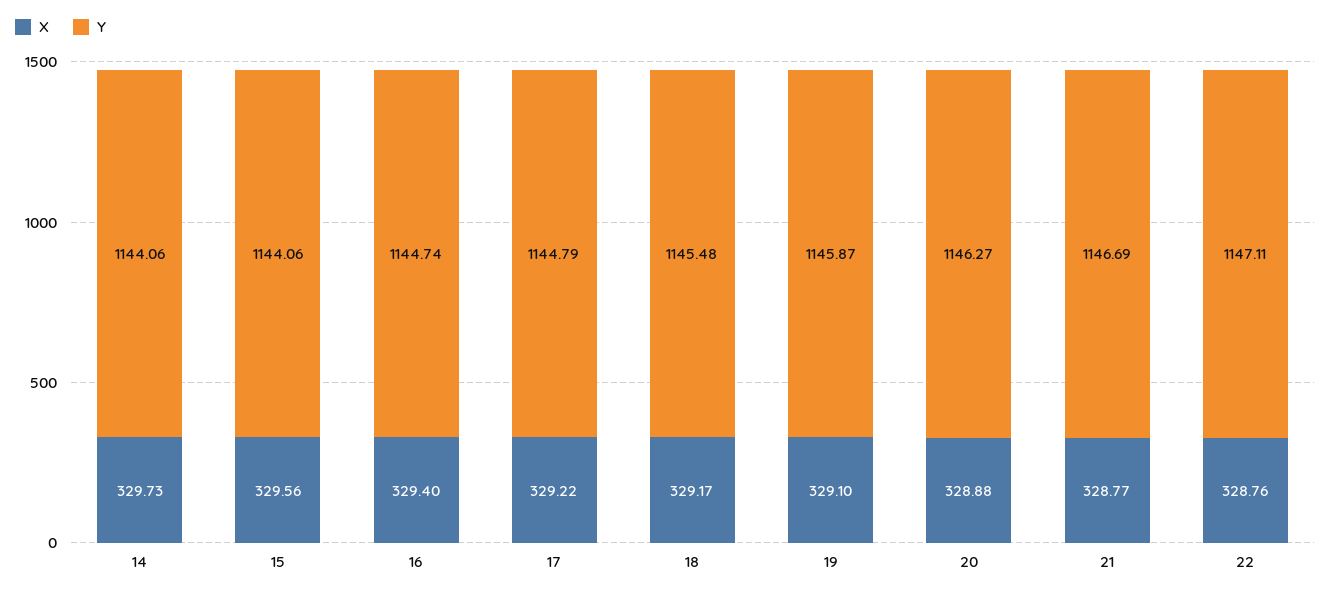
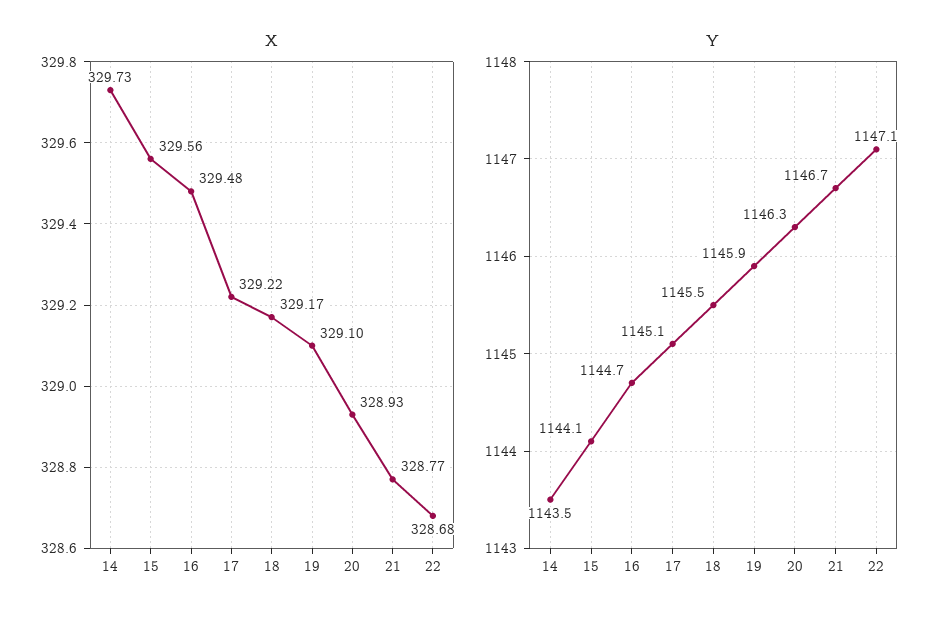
Y, 14: 1144.06 -> 1143.5
X, 16: 329.4 -> 329.48
Y, 17: 1144.79 -> 1145.1
X, 20: 328.88 -> 328.93
X, 22: 328.76 -> 328.68

